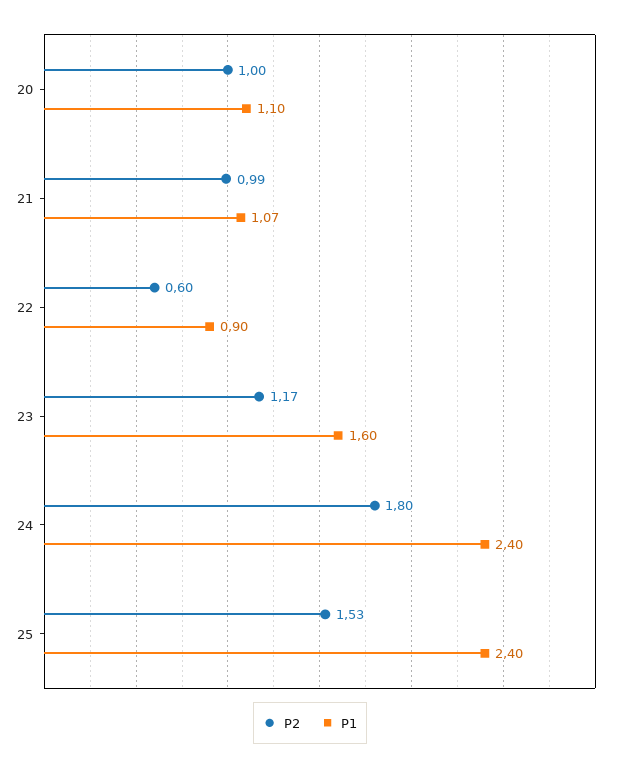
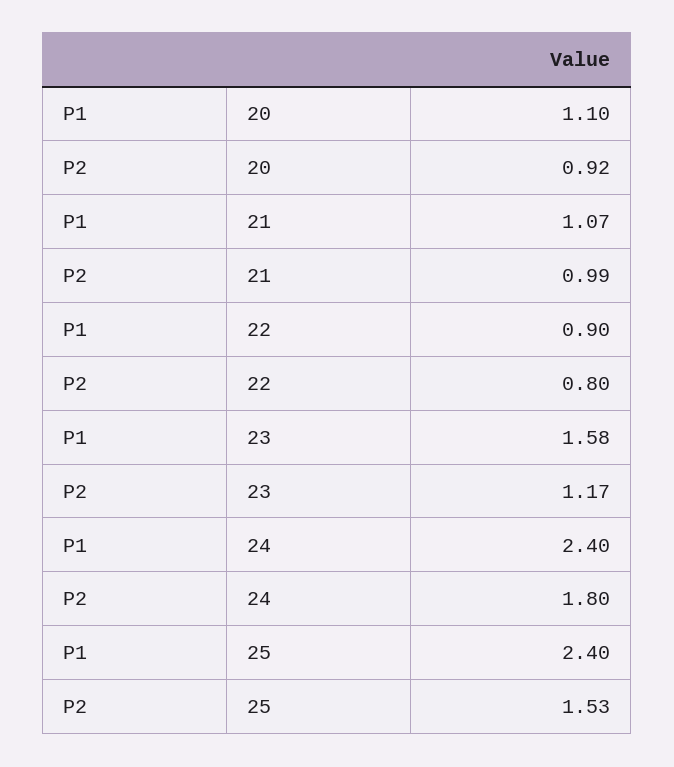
P2, 20: 1 -> 0.92
P2, 22: 0.6 -> 0.8
P1, 23: 1.6 -> 1.58

